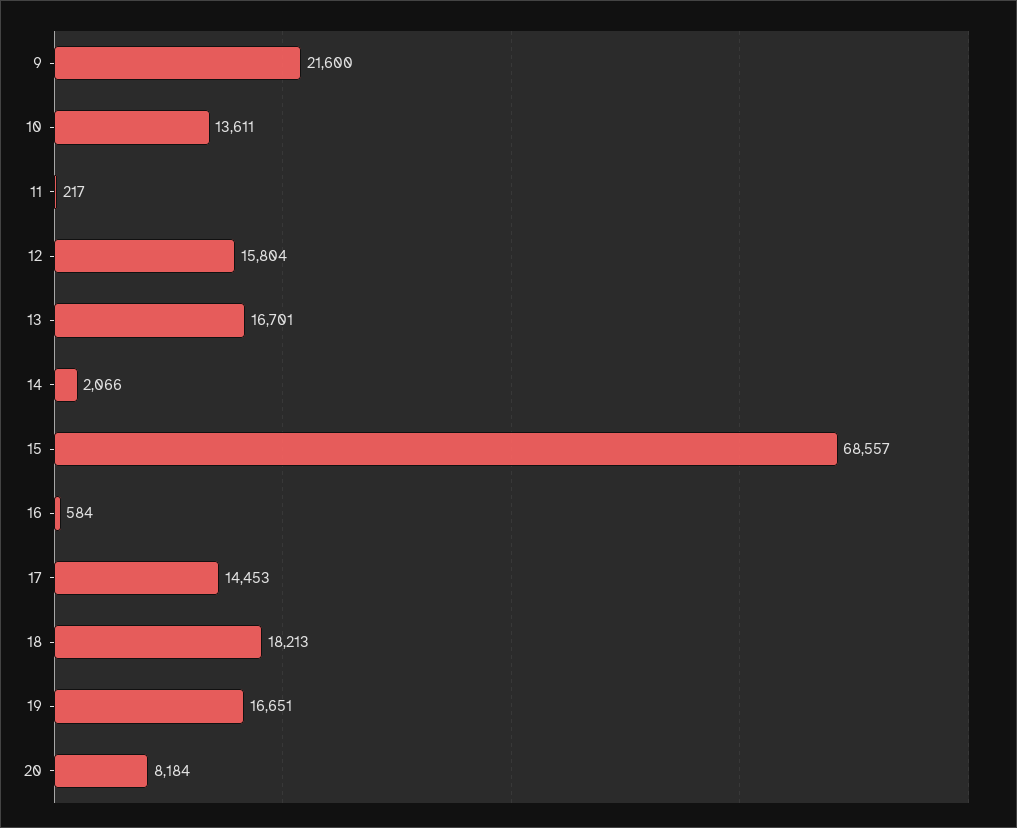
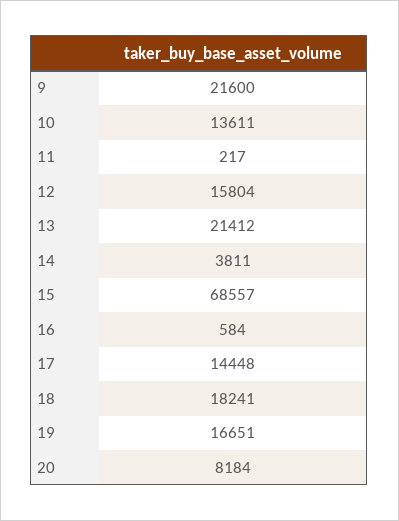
13: 16701 -> 21412
14: 2066 -> 3811
17: 14453 -> 14448
18: 18213 -> 18241

